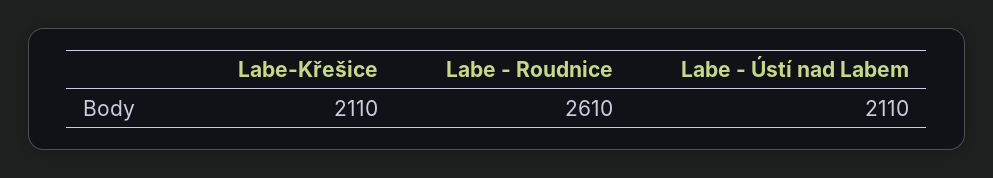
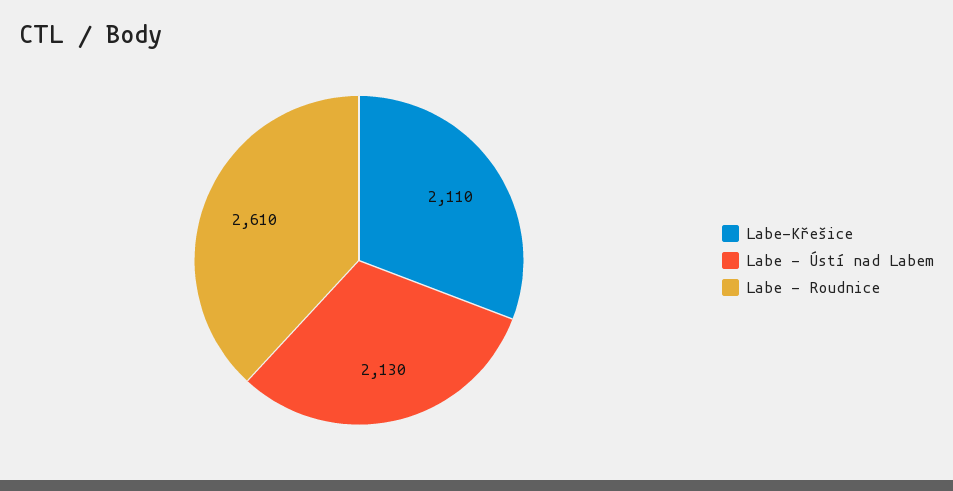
Labe - Ústí nad Labem: 2110 -> 2130

